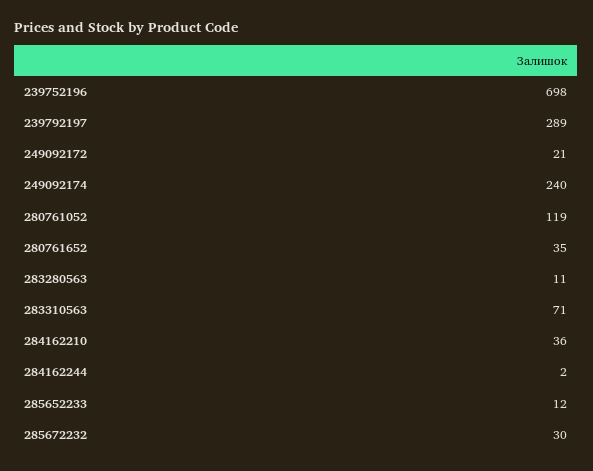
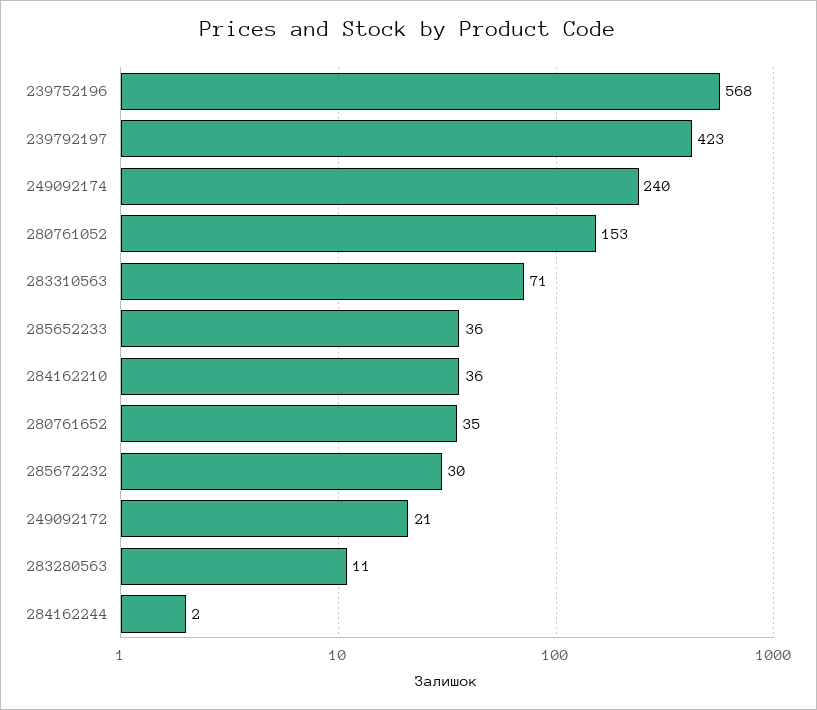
239752196: 698 -> 568
239792197: 289 -> 423
280761052: 119 -> 153
285652233: 12 -> 36

